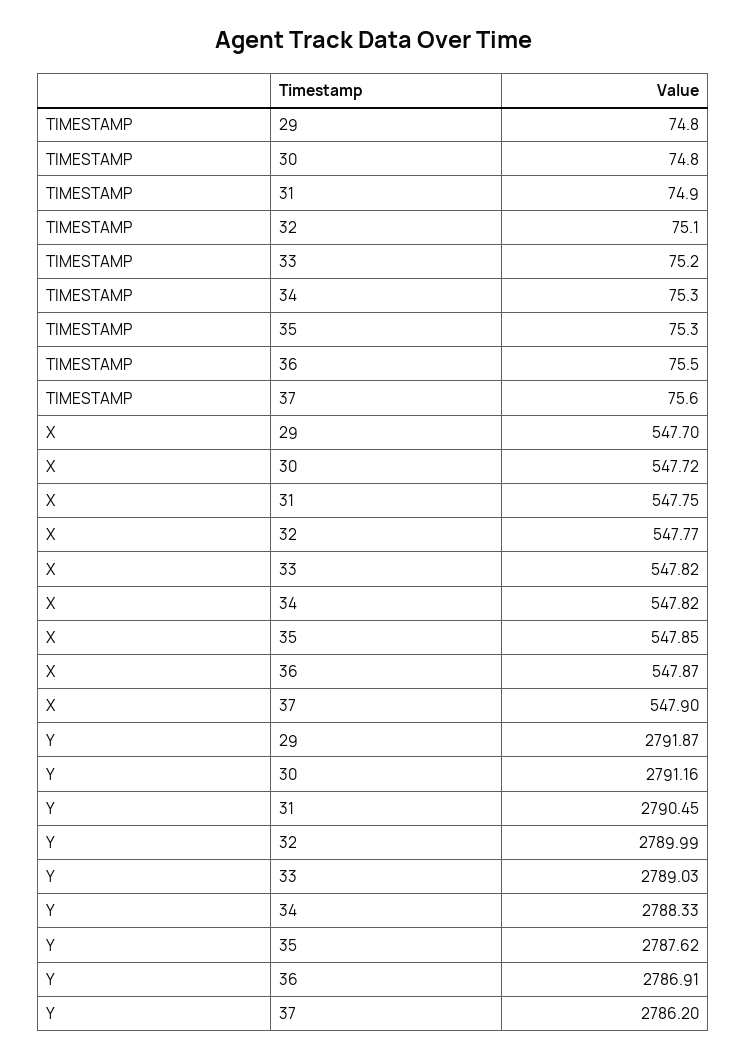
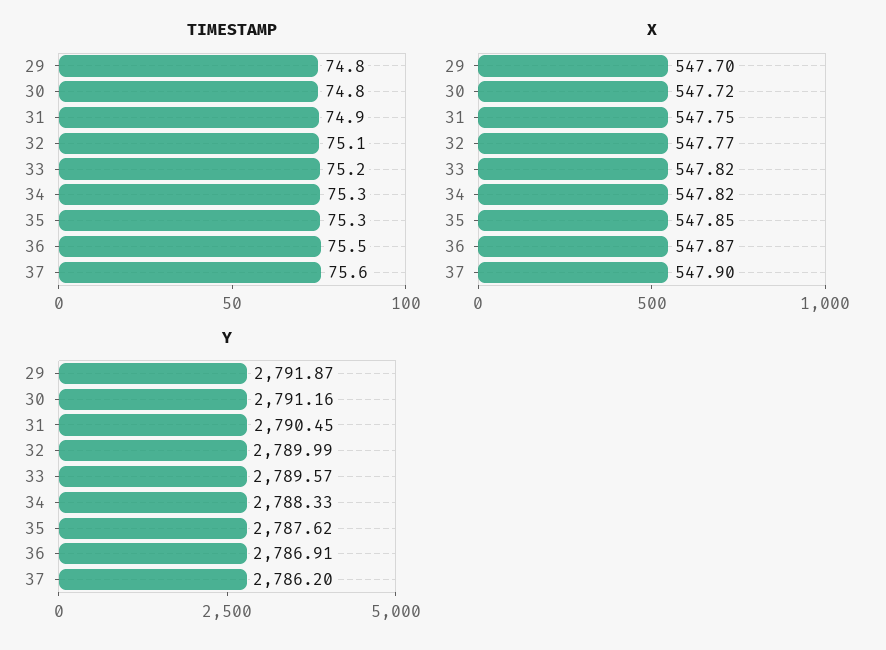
Y, 33: 2789.03 -> 2789.57

